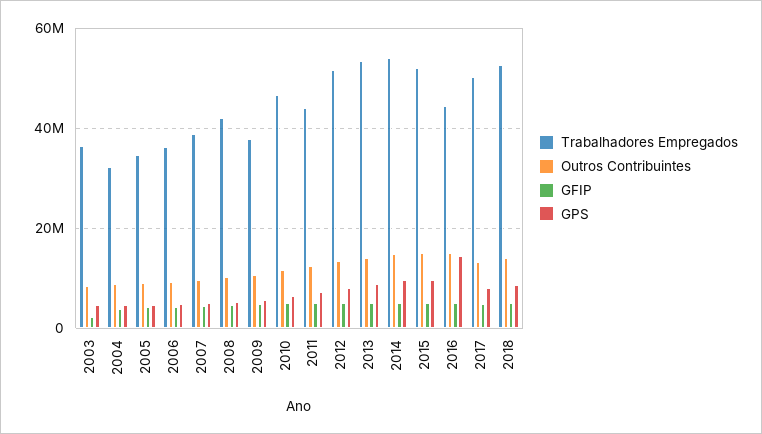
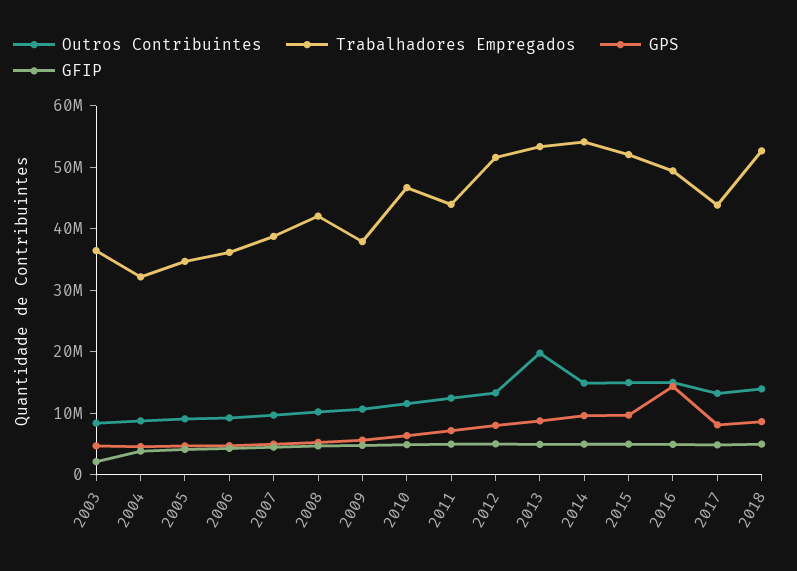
Outros Contribuintes, 2013: 14000000 -> 20000000
Trabalhadores Empregados, 2016: 44000000 -> 50000000
Trabalhadores Empregados, 2017: 50000000 -> 44000000

